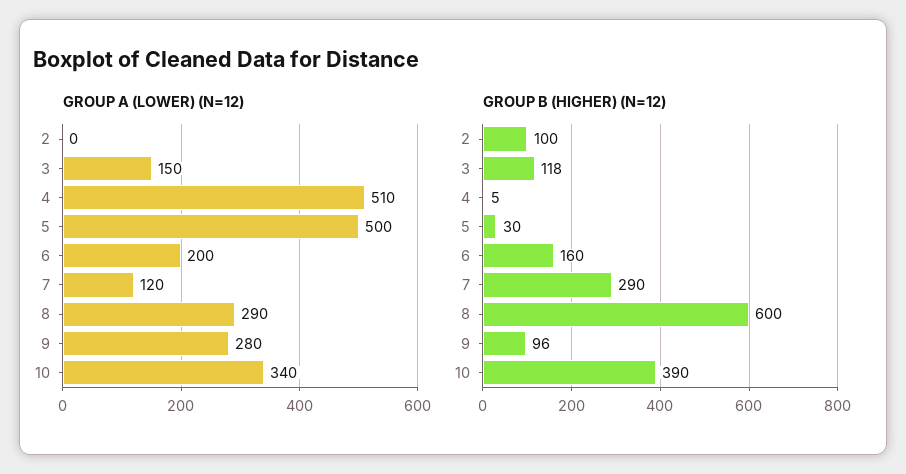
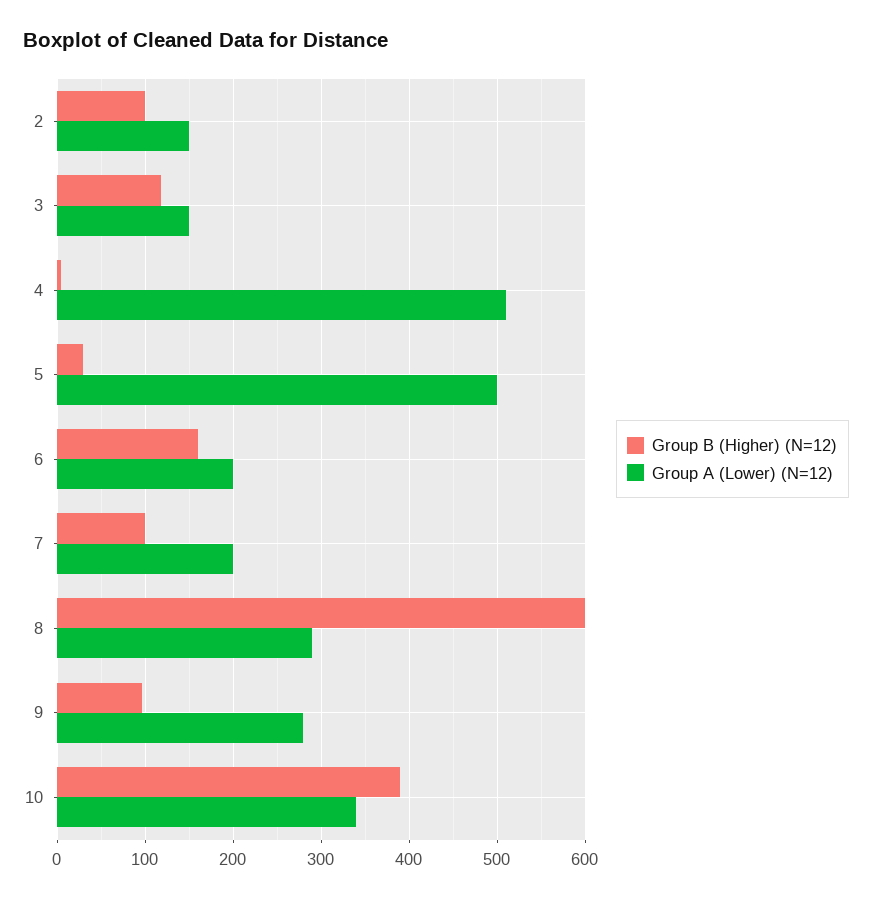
GROUP A (LOWER) (N=12), 2: 0 -> 150
GROUP A (LOWER) (N=12), 7: 120 -> 200
GROUP B (HIGHER) (N=12), 7: 290 -> 100

